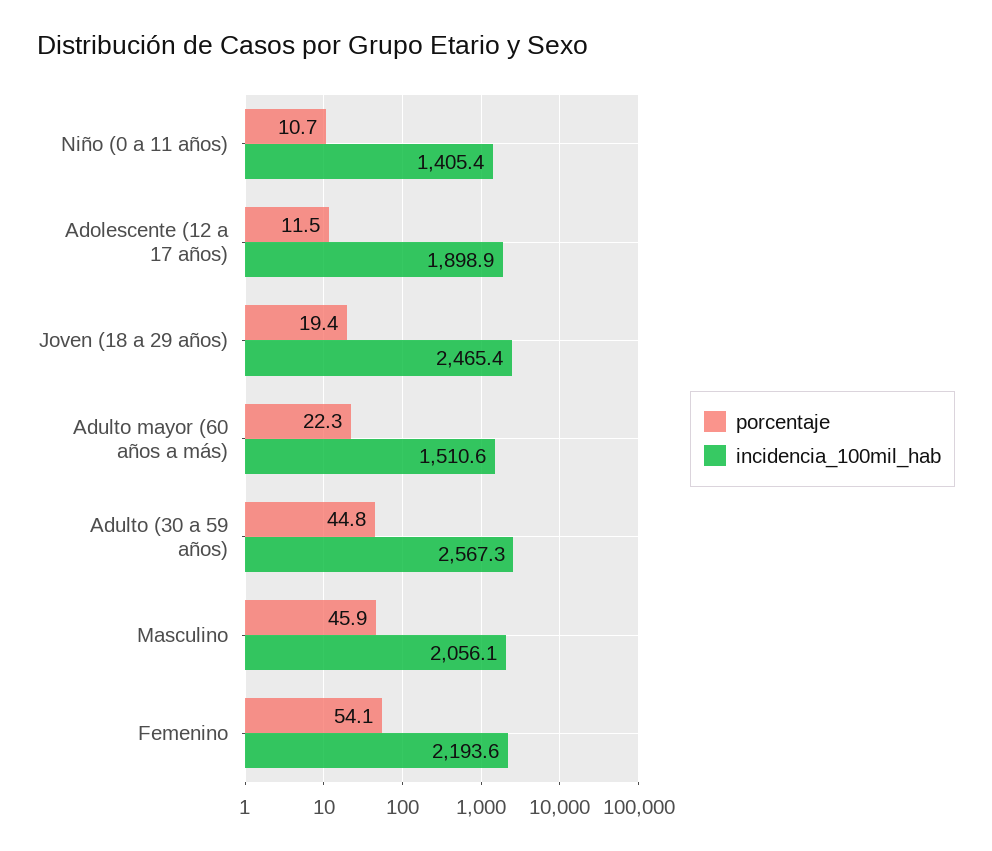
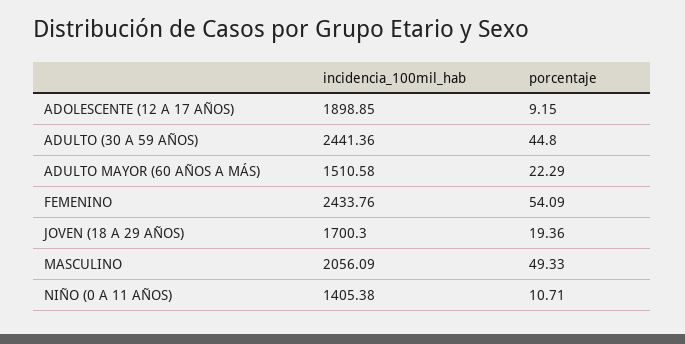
porcentaje, Adolescente (12 a 17 años): 11.5 -> 9.15
incidencia_100mil_hab, Joven (18 a 29 años): 2465.4 -> 1700.3
incidencia_100mil_hab, Adulto (30 a 59 años): 2567.3 -> 2441.36
porcentaje, Masculino: 45.9 -> 49.33
incidencia_100mil_hab, Femenino: 2193.6 -> 2433.76

